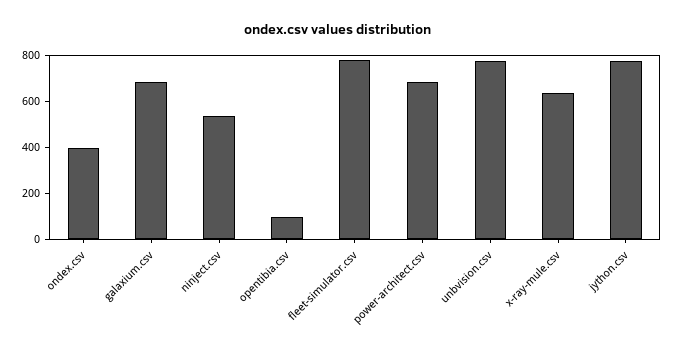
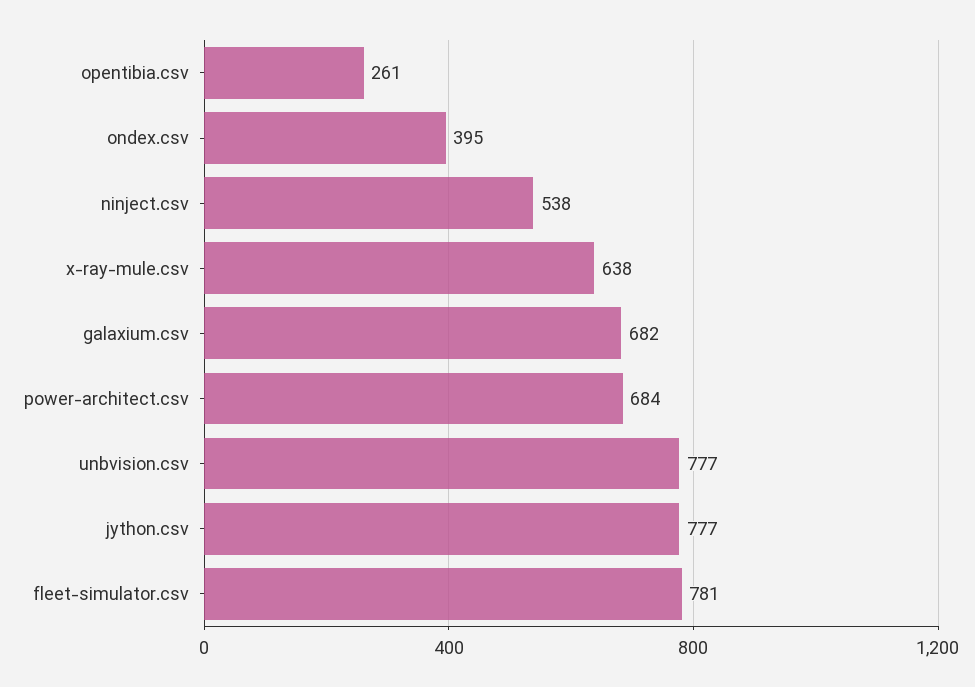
opentibia.csv: 100 -> 261

